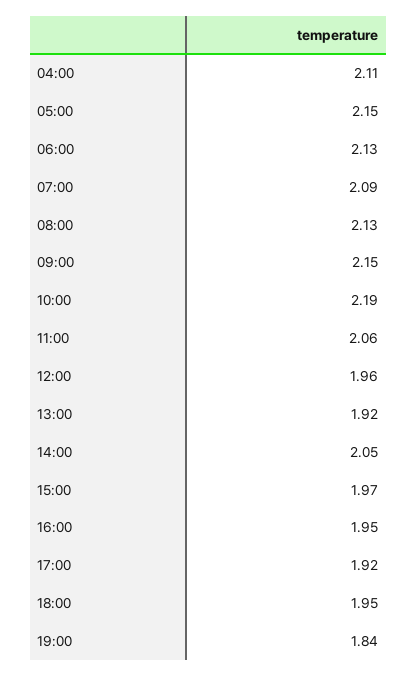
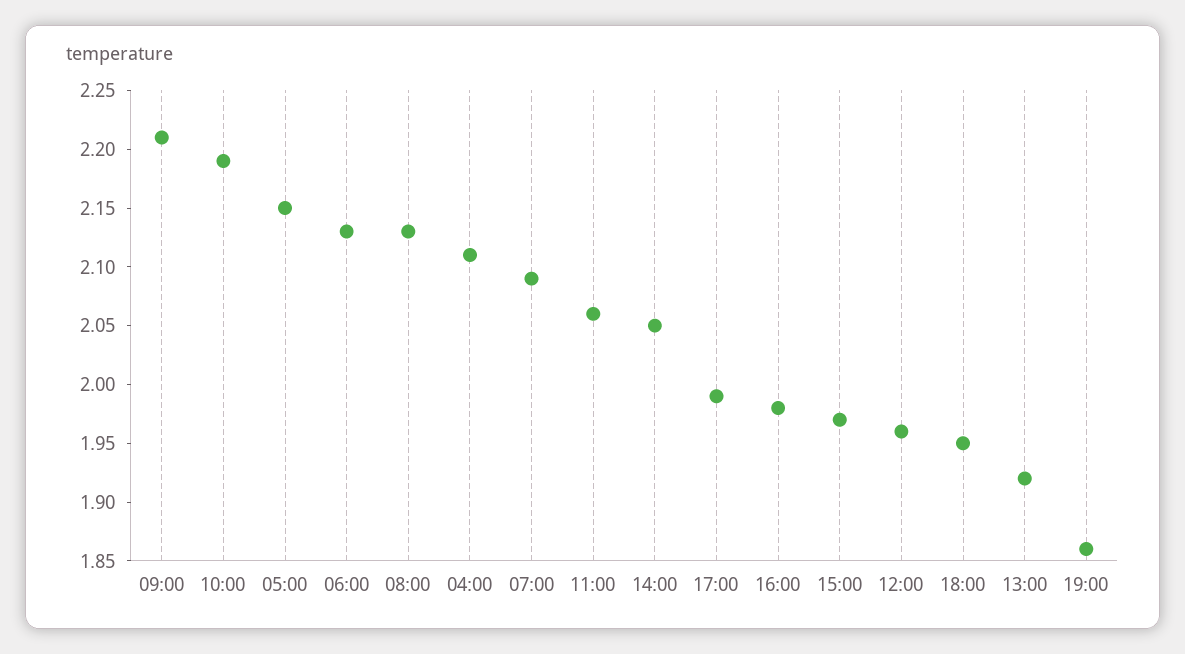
09:00: 2.15 -> 2.21
16:00: 1.95 -> 1.98
17:00: 1.92 -> 1.99
19:00: 1.84 -> 1.86

